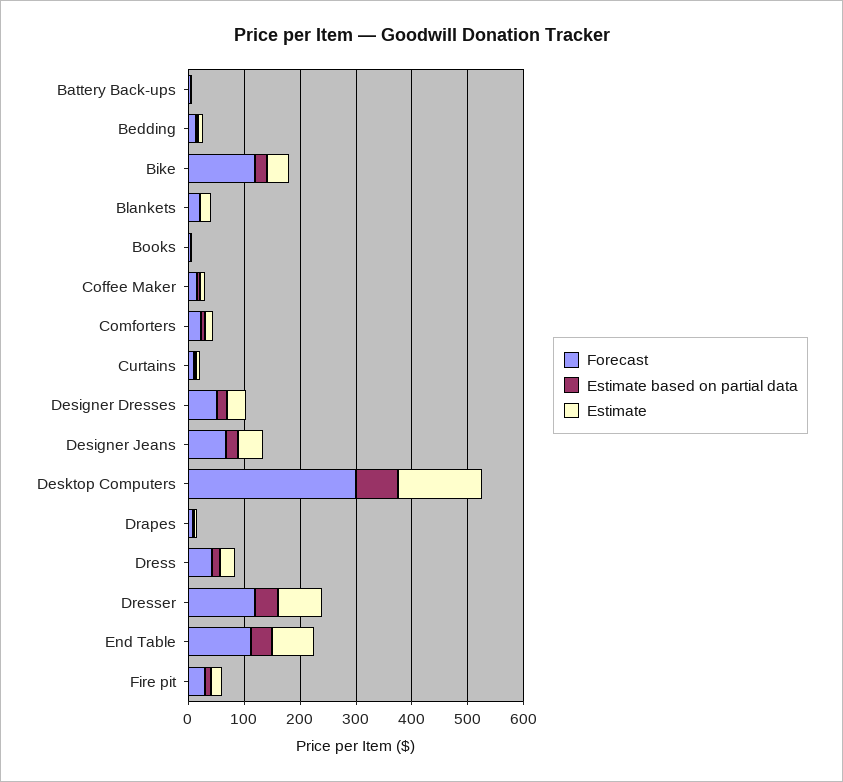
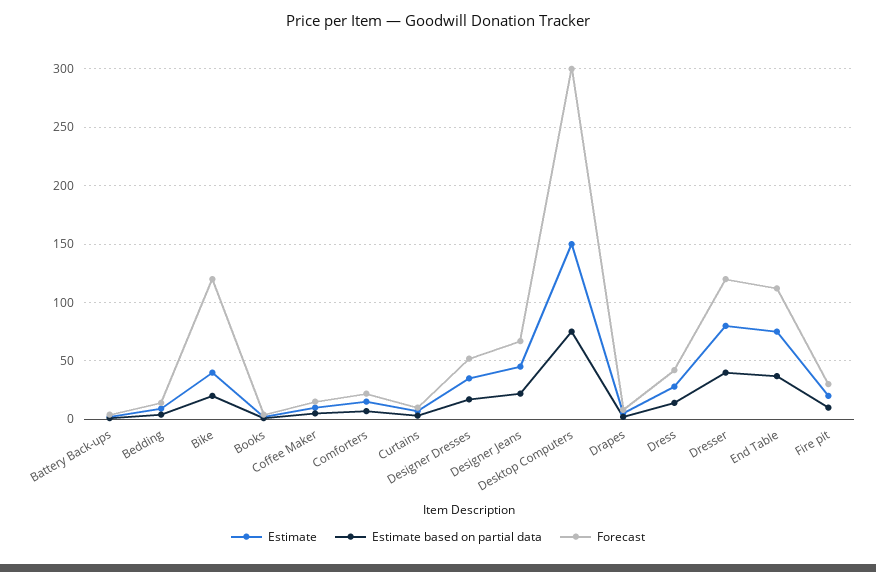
Forecast, Blankets: 20 -> none
Estimate based on partial data, Blankets: 0 -> none
Estimate, Blankets: 20 -> none

